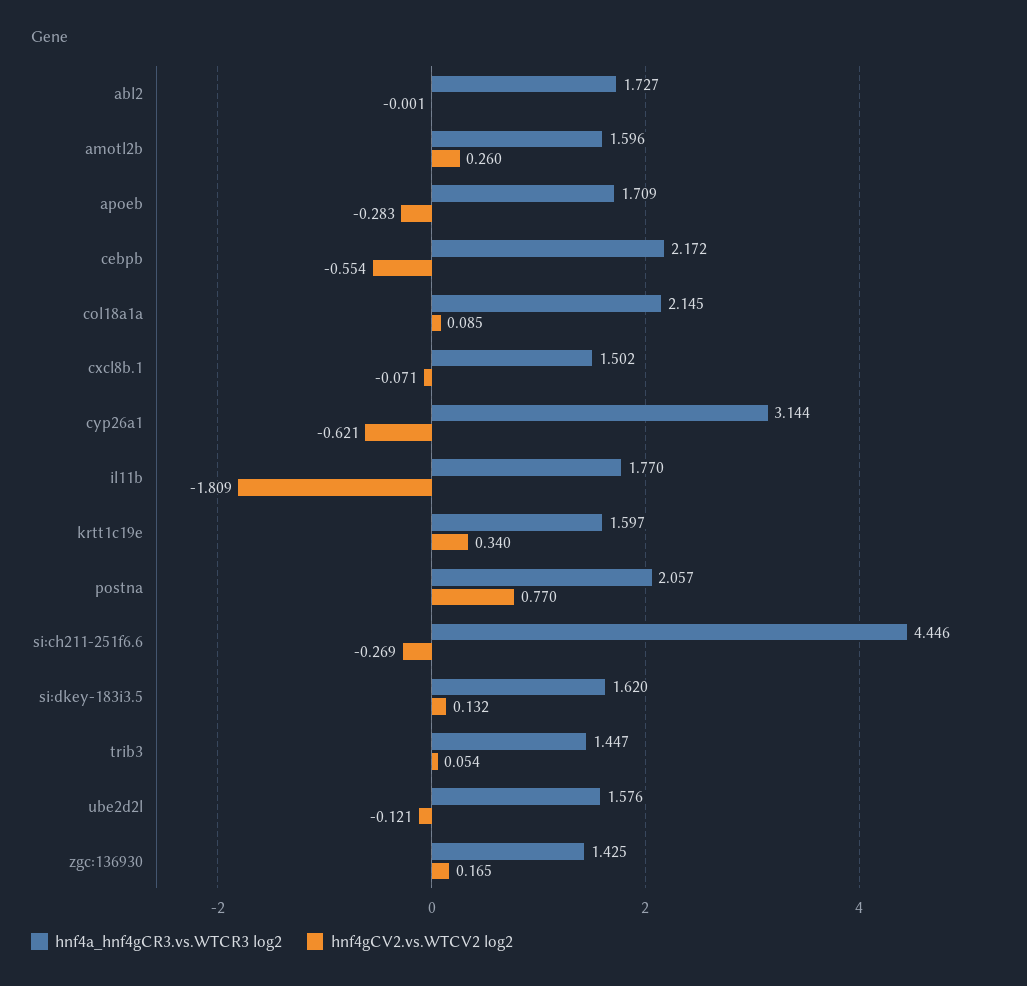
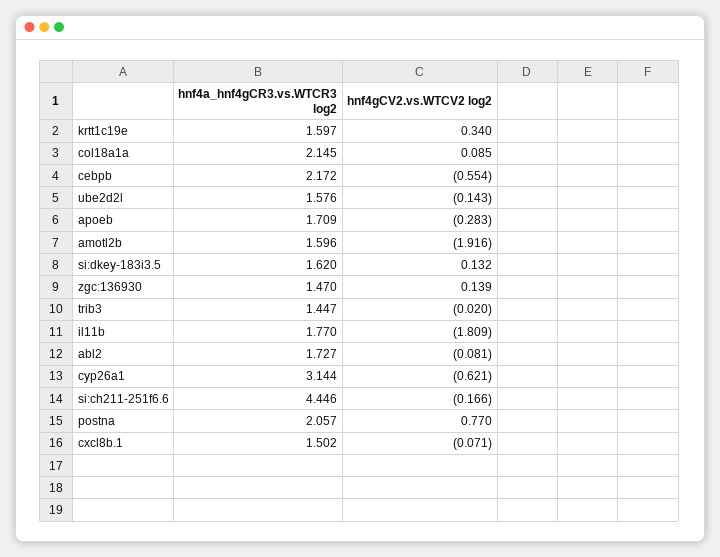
hnf4gCV2.vs.WTCV2 log2, abl2: -0.001 -> -0.081
hnf4gCV2.vs.WTCV2 log2, amotl2b: 0.26 -> -1.916
hnf4gCV2.vs.WTCV2 log2, si:ch211-251f6.6: -0.269 -> -0.166
hnf4gCV2.vs.WTCV2 log2, trib3: 0.054 -> -0.02
hnf4gCV2.vs.WTCV2 log2, ube2d2l: -0.121 -> -0.143
hnf4a_hnf4gCR3.vs.WTCR3 log2, zgc:136930: 1.425 -> 1.47
hnf4gCV2.vs.WTCV2 log2, zgc:136930: 0.165 -> 0.139

